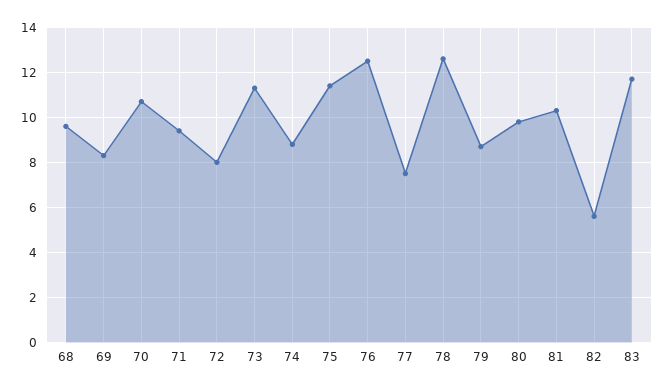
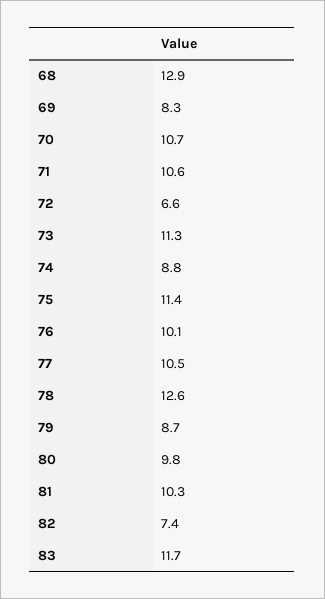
68: 9.5 -> 12.9
71: 9.5 -> 10.6
72: 8 -> 6.6
76: 12.5 -> 10.1
77: 7.5 -> 10.5
82: 5.5 -> 7.4

